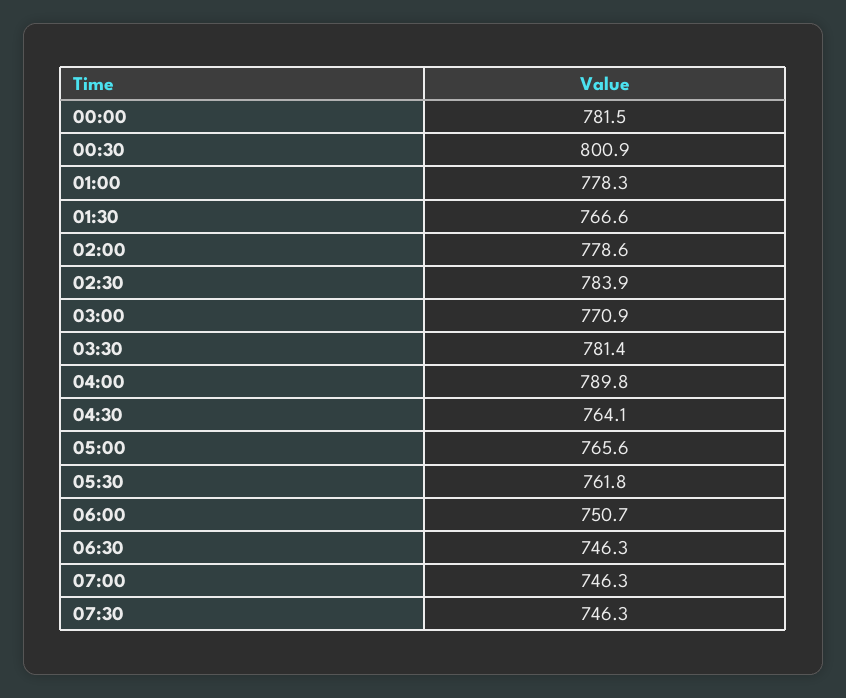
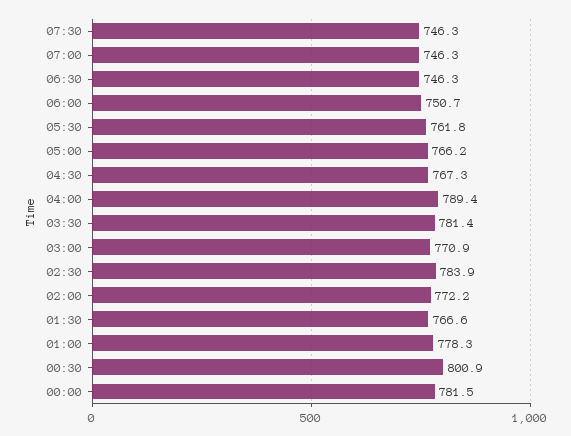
02:00: 778.6 -> 772.2
04:00: 789.8 -> 789.4
04:30: 764.1 -> 767.3
05:00: 765.6 -> 766.2

